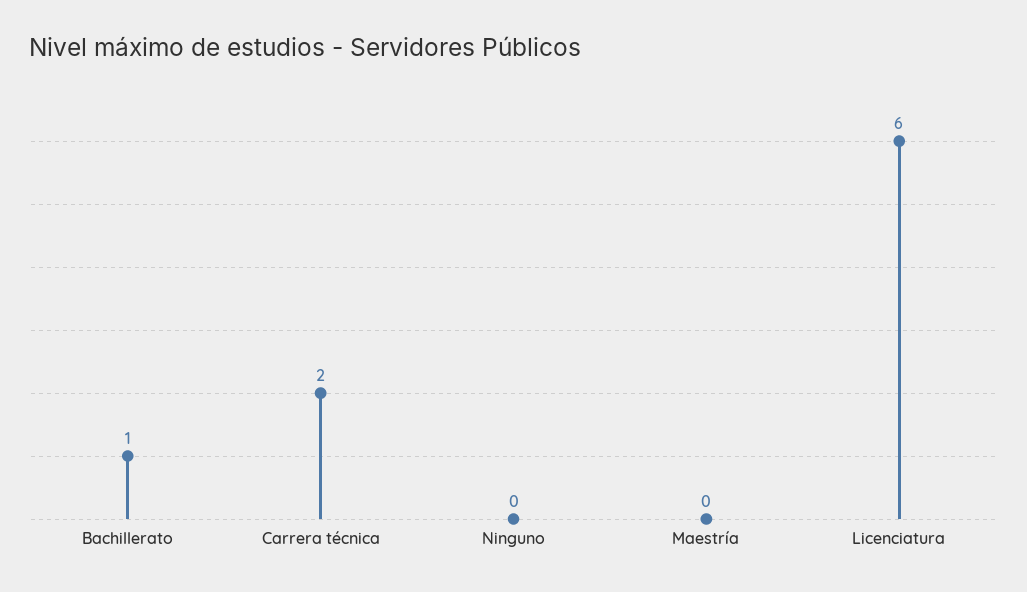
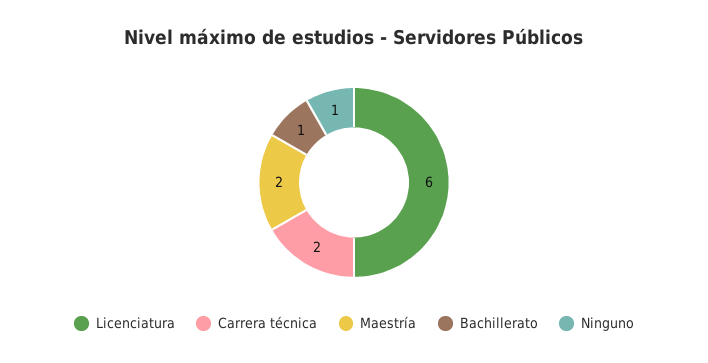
Ninguno: 0 -> 1
Maestría: 0 -> 2

